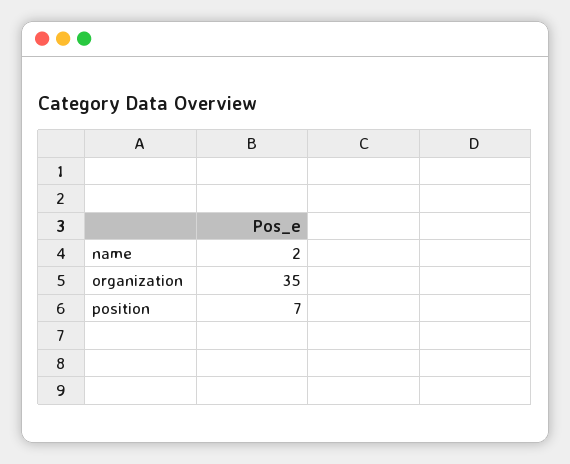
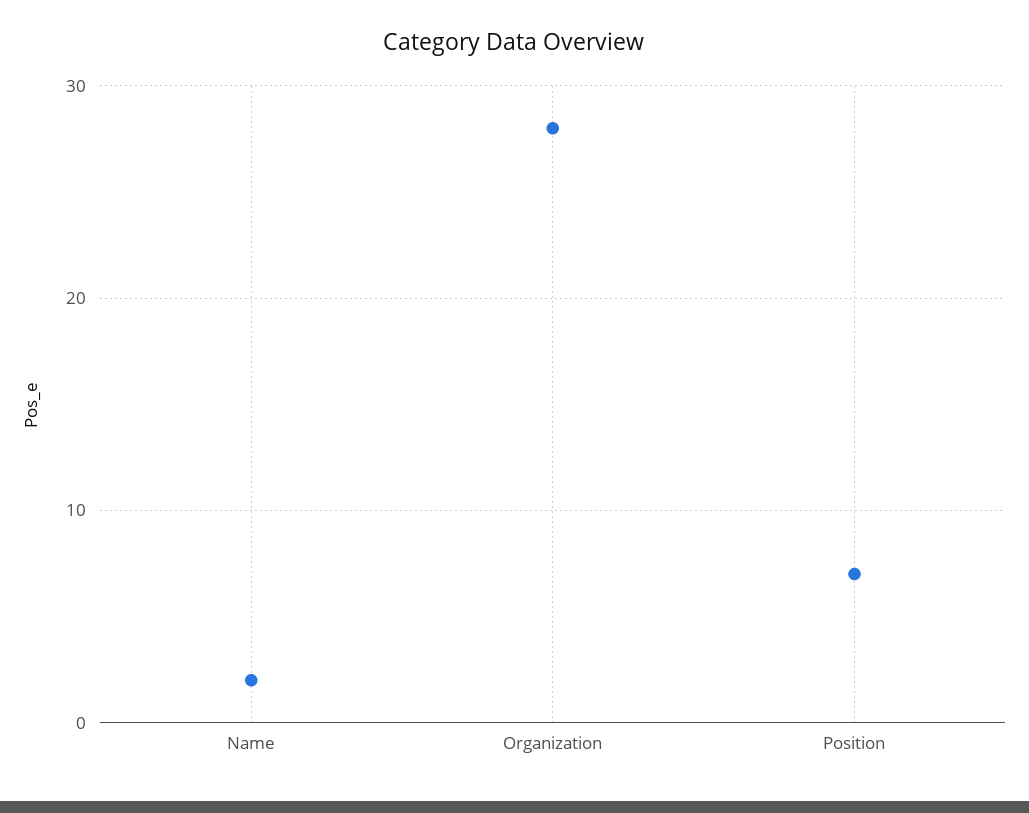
organization: 35 -> 28

